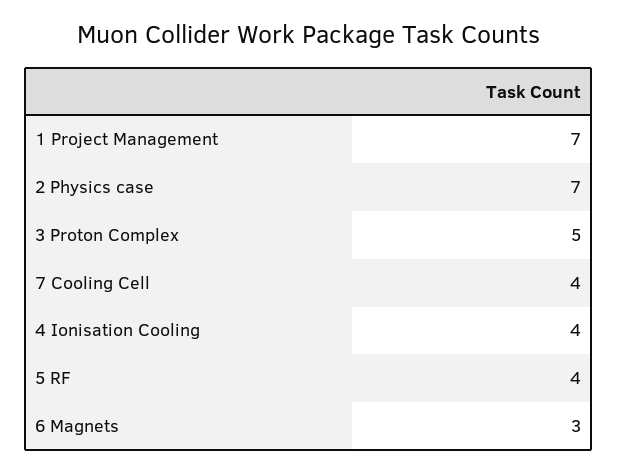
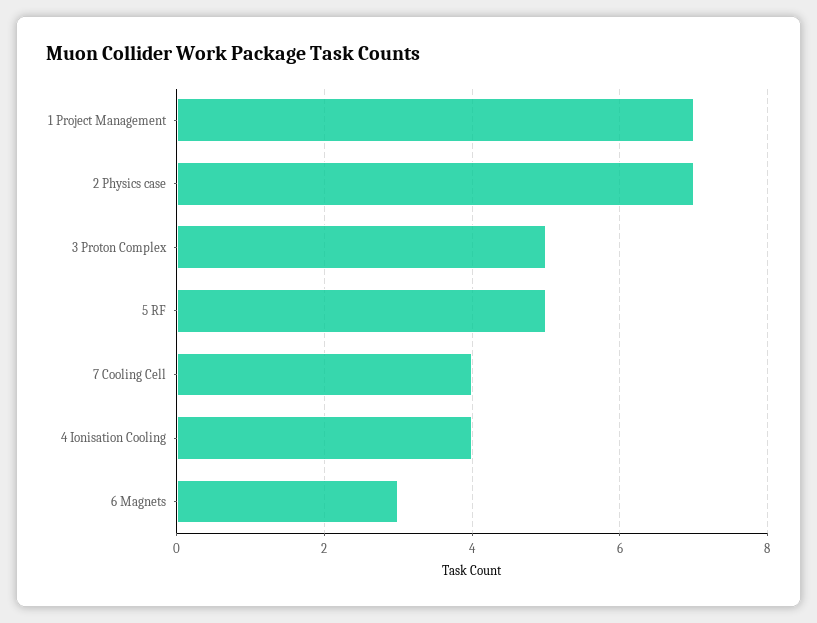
5 RF: 4 -> 5

